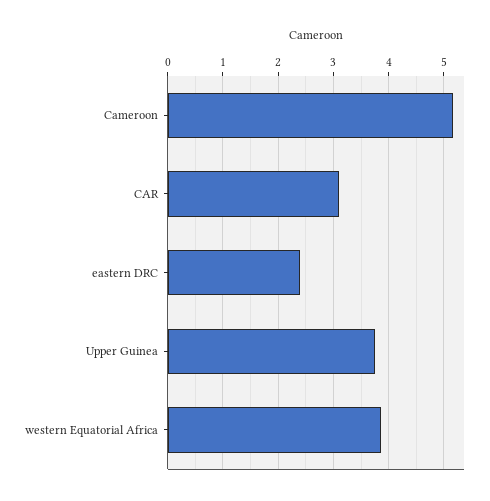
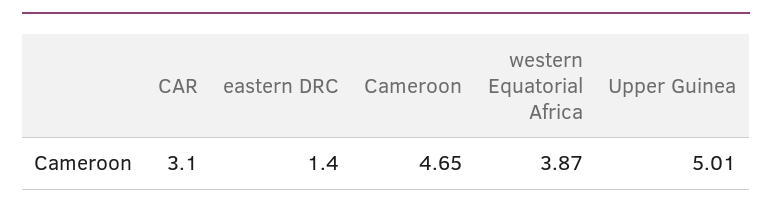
Cameroon: 5.2 -> 4.65
eastern DRC: 2.4 -> 1.4
Upper Guinea: 3.8 -> 5.01

